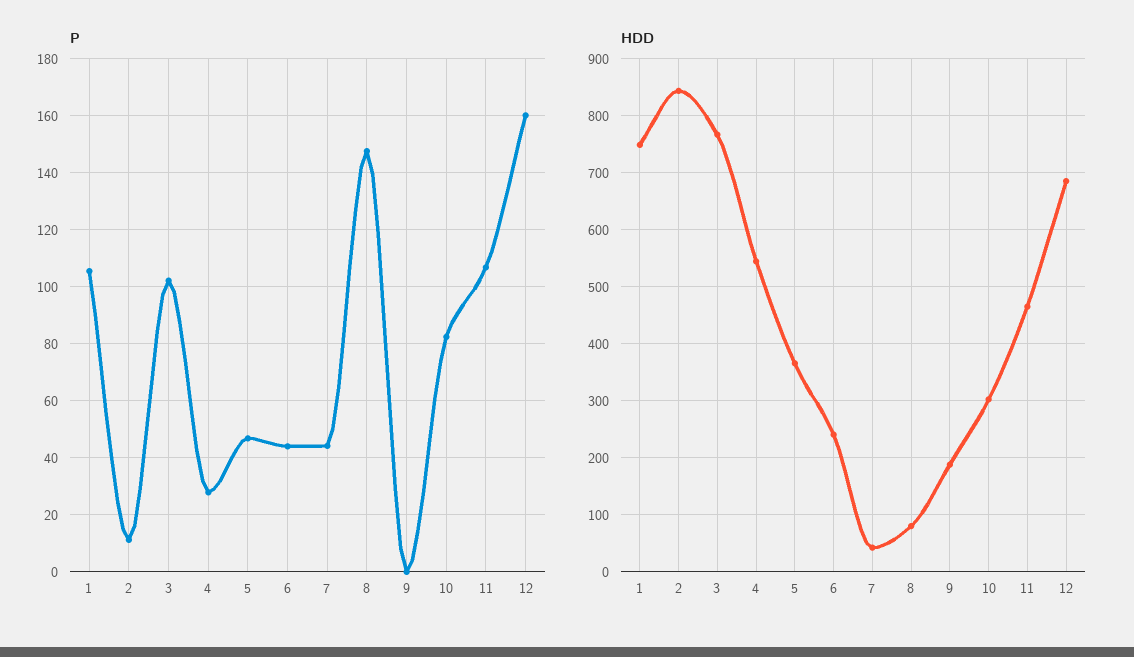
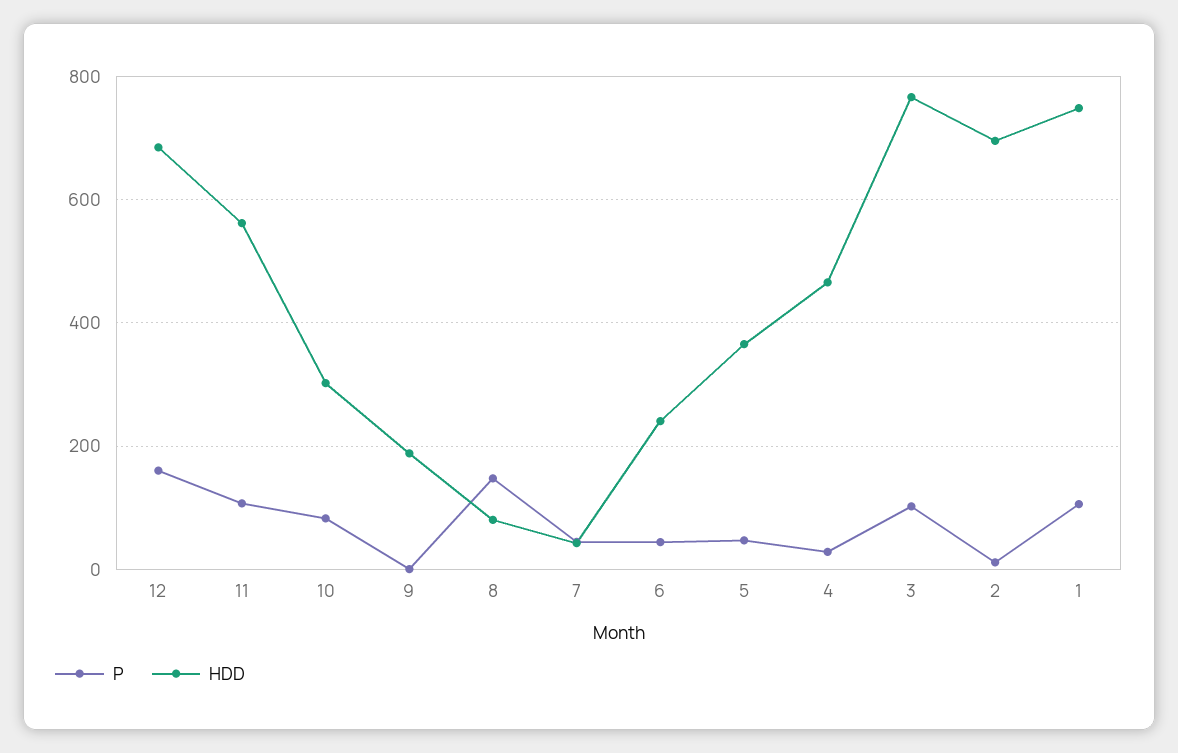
HDD, 2: 840 -> 700
HDD, 4: 540 -> 460
HDD, 11: 460 -> 560

